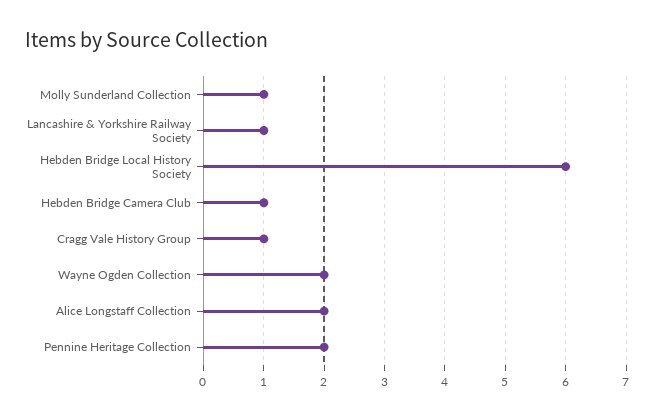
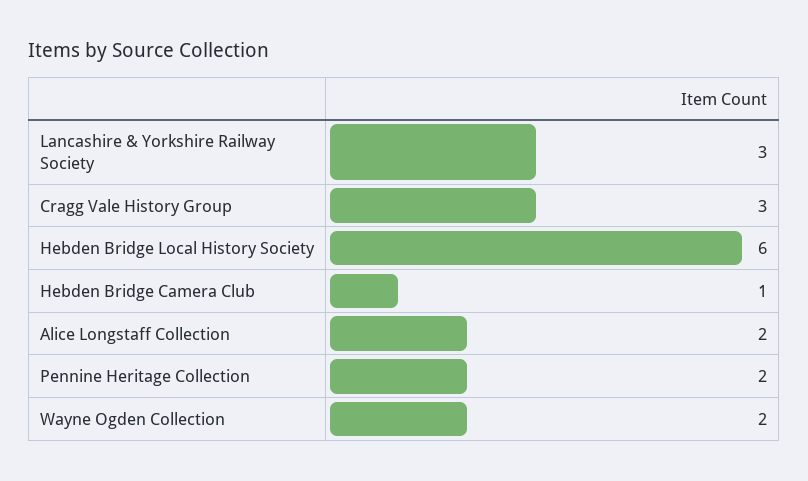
Molly Sunderland Collection: 1 -> none
Lancashire & Yorkshire Railway Society: 1 -> 3
Cragg Vale History Group: 1 -> 3

